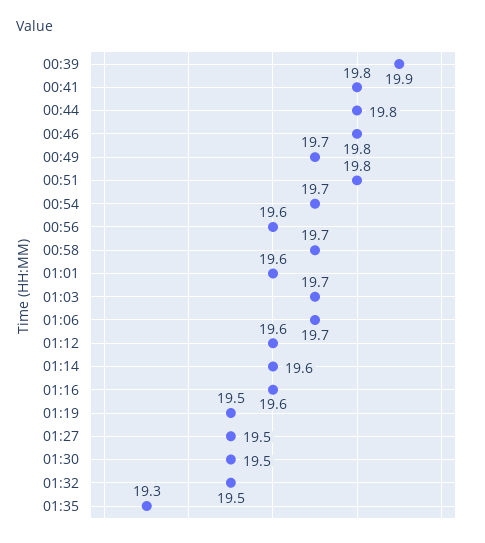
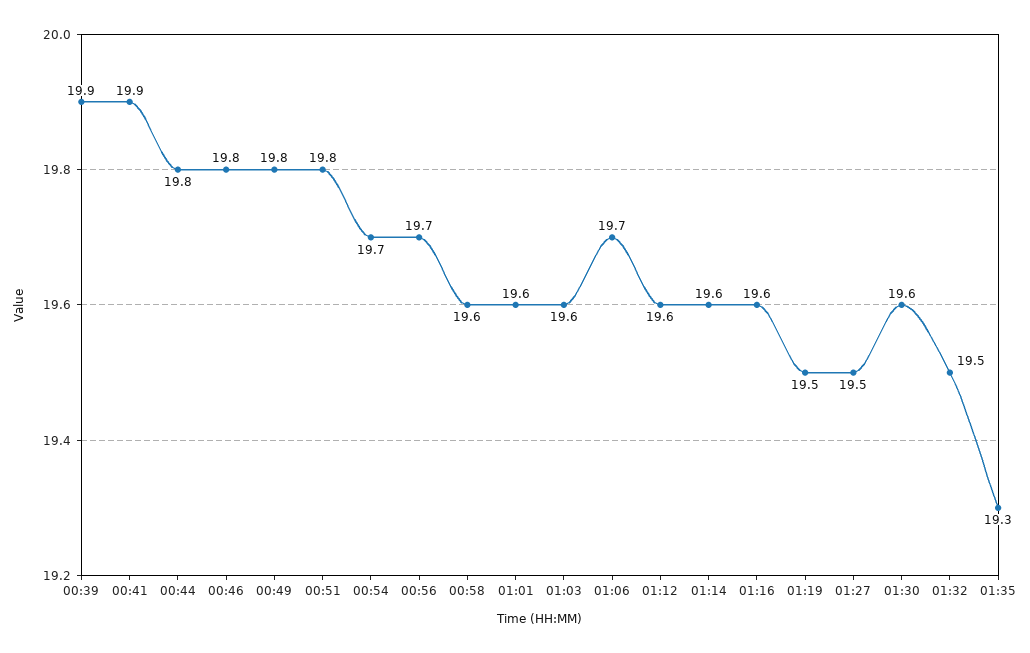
00:41: 19.8 -> 19.9
00:49: 19.7 -> 19.8
00:56: 19.6 -> 19.7
00:58: 19.7 -> 19.6
01:03: 19.7 -> 19.6
01:30: 19.5 -> 19.6

